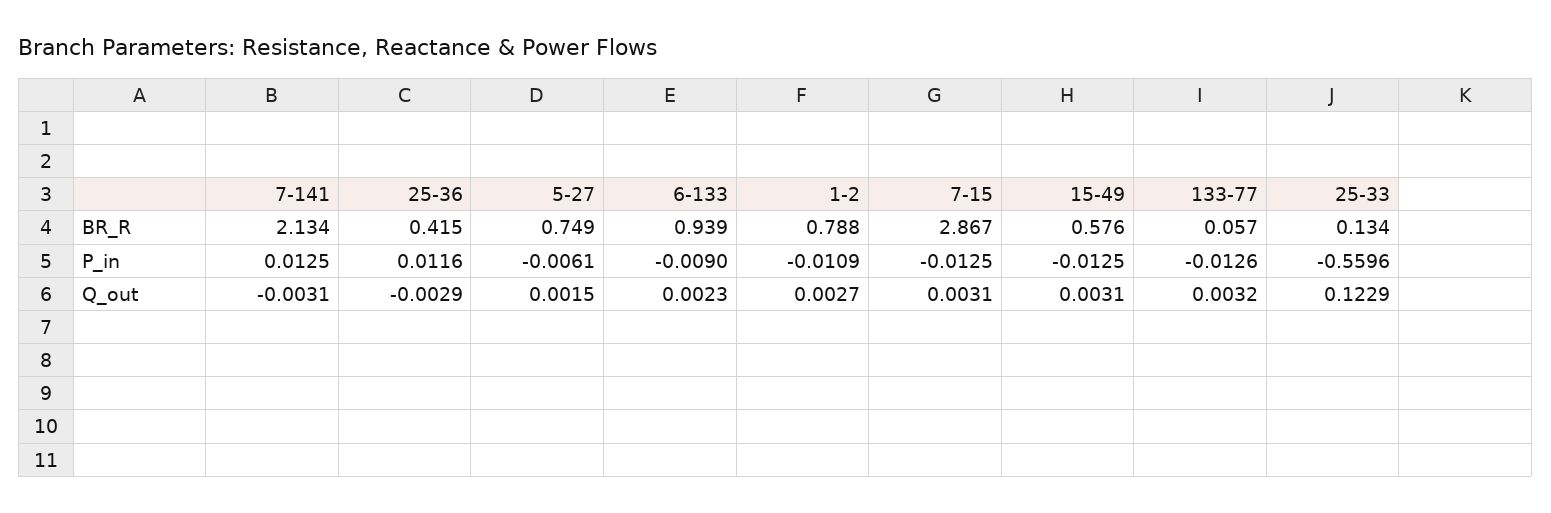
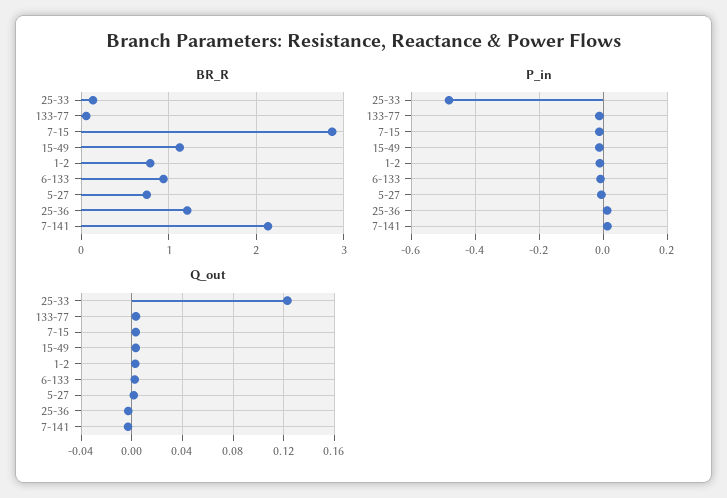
BR_R, 25-36: 0.415 -> 1.2
BR_R, 15-49: 0.576 -> 1.1
P_in, 25-33: -0.5596 -> -0.48

